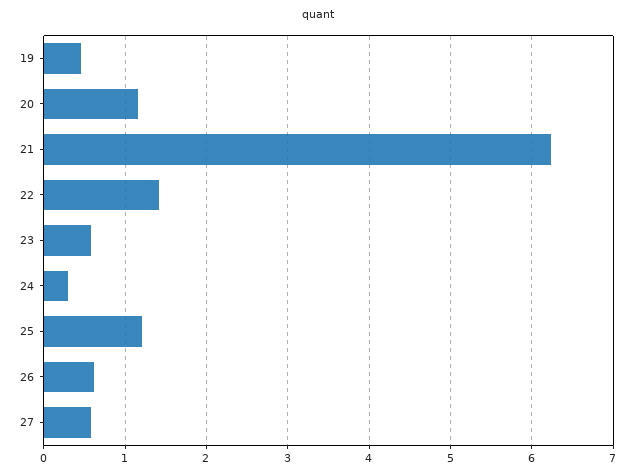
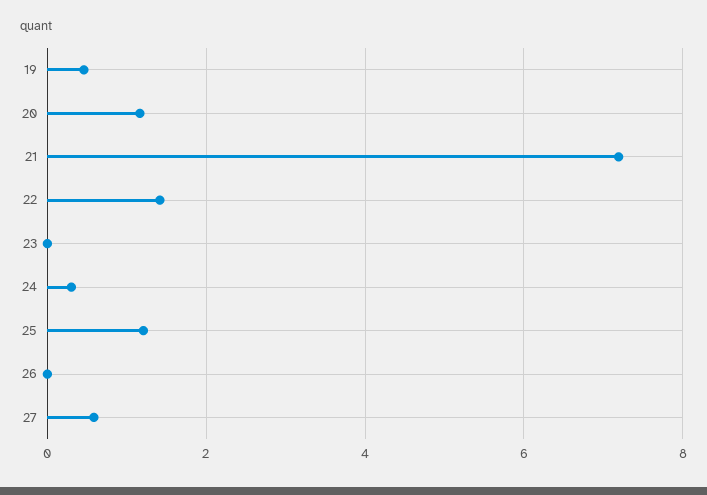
21: 6.2 -> 7.2
23: 0.6 -> 0
26: 0.6 -> 0

